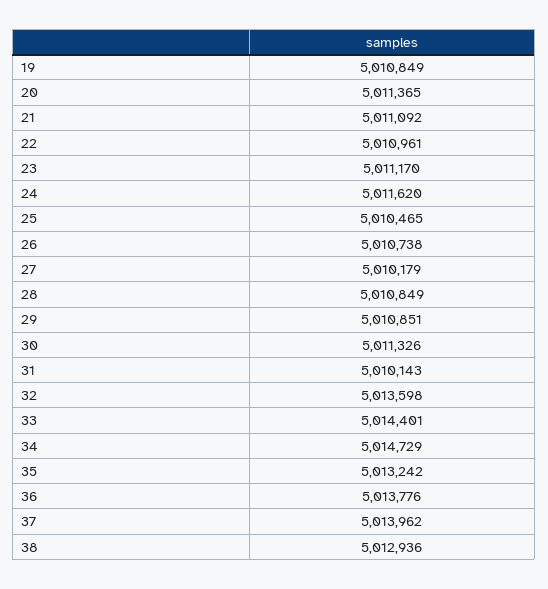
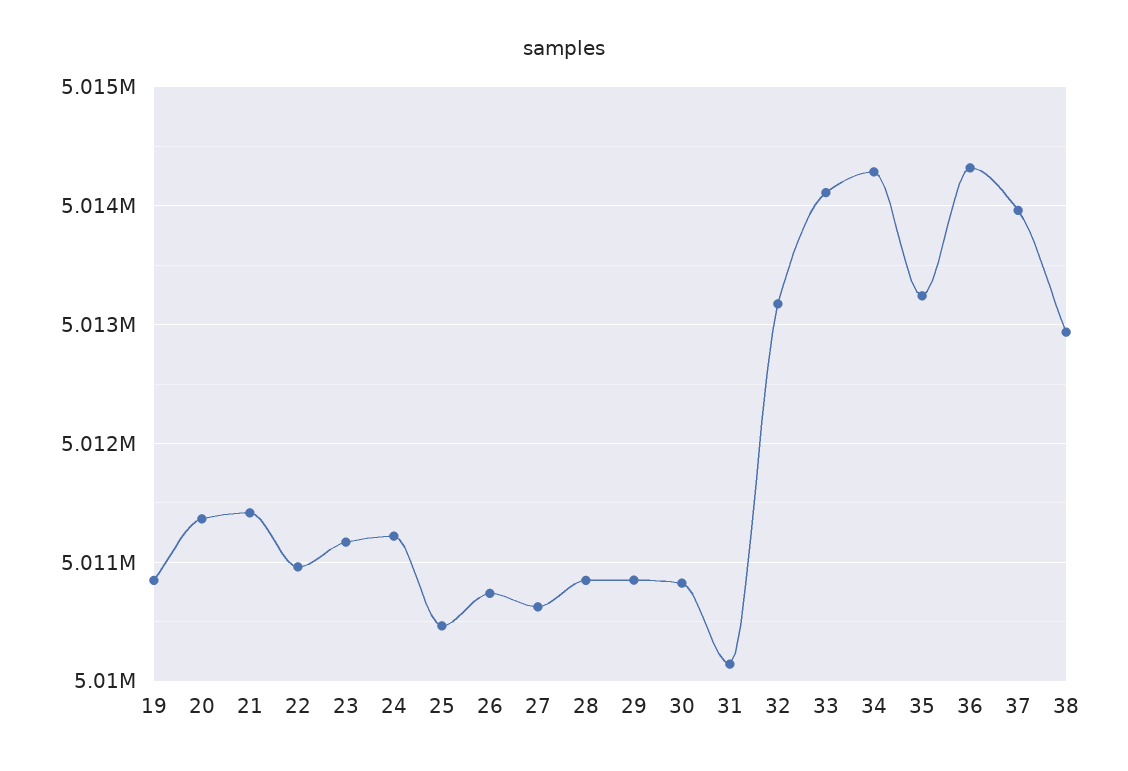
21: 5011092 -> 5011400
24: 5011620 -> 5011200
27: 5010179 -> 5010600
30: 5011326 -> 5010800
32: 5013598 -> 5013200
33: 5014401 -> 5014100
34: 5014729 -> 5014300
36: 5013776 -> 5014300

